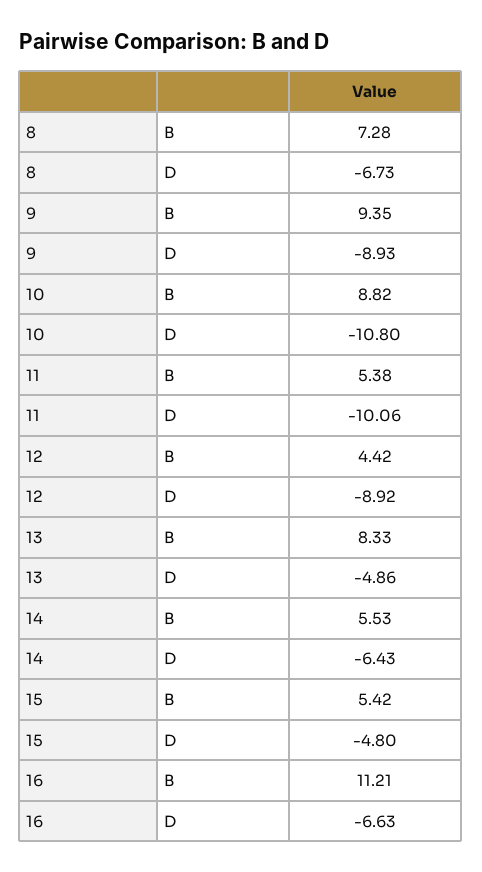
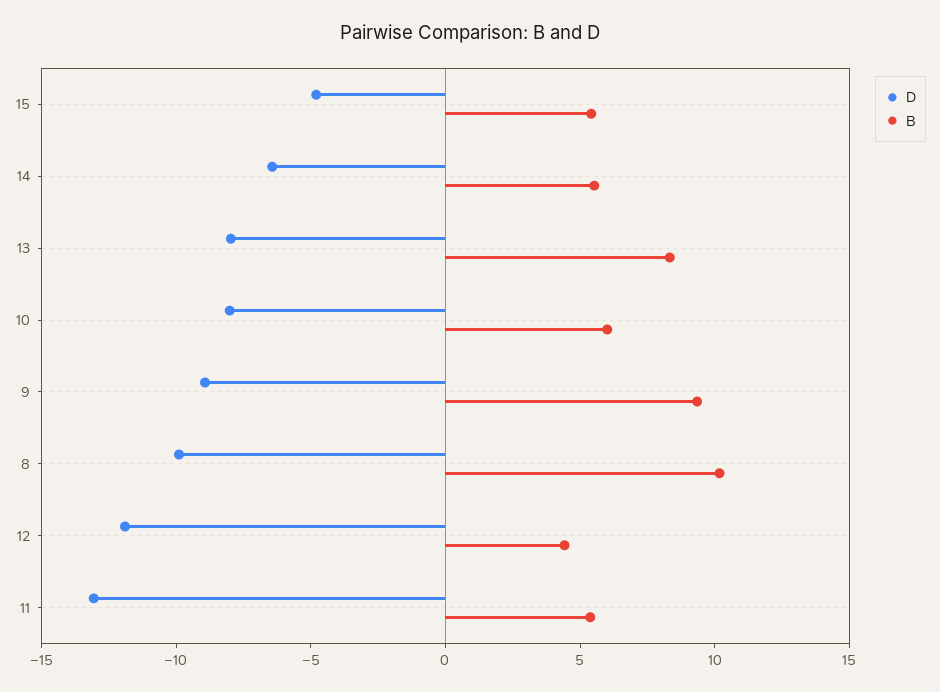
B, 8: 7.28 -> 10
D, 8: -6.73 -> -10
B, 10: 8.82 -> 6
D, 10: -10.8 -> -8
D, 11: -10.06 -> -13
D, 12: -8.92 -> -12
D, 13: -4.86 -> -8
B, 16: 11.21 -> none
D, 16: -6.63 -> none

